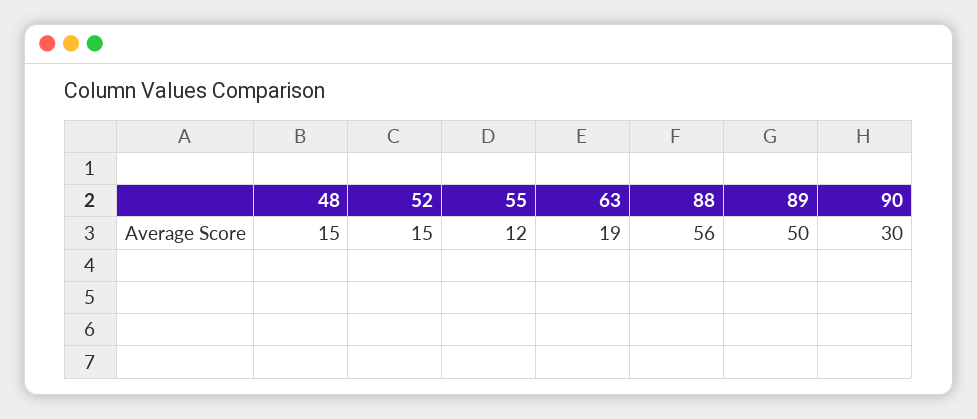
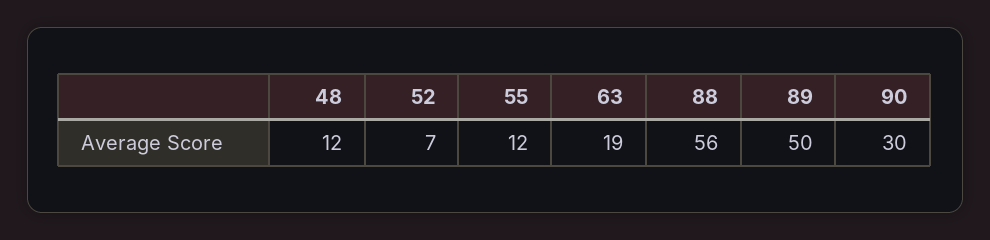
48: 15 -> 12
52: 15 -> 7

